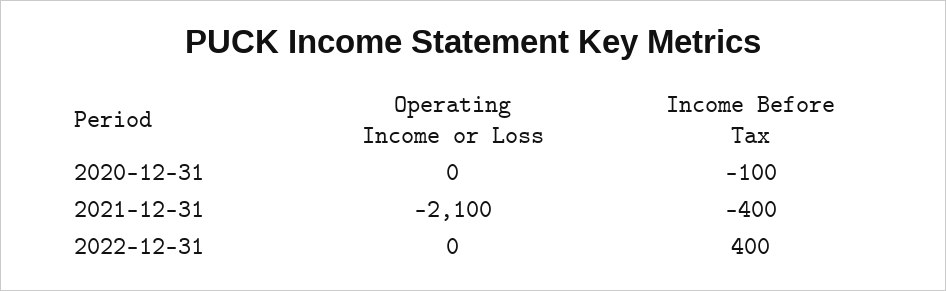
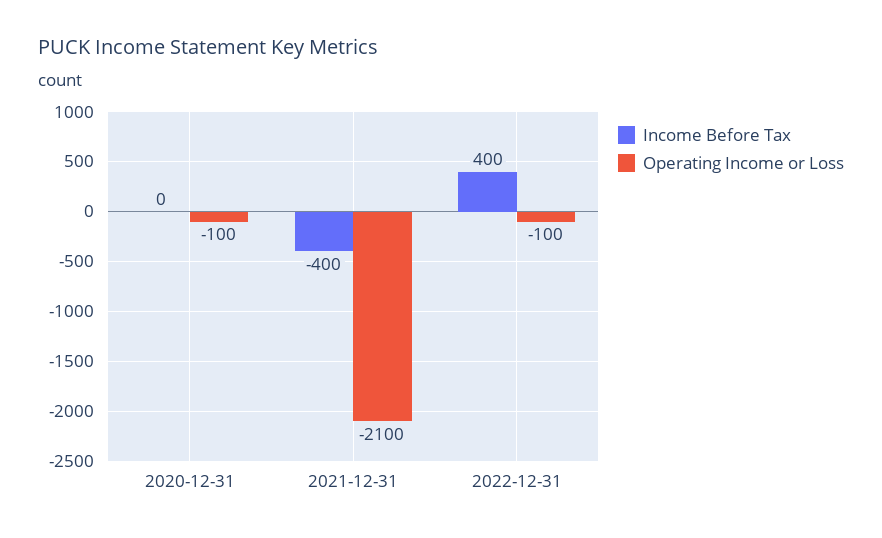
Operating Income or Loss, 2020-12-31: 0 -> -100
Income Before Tax, 2020-12-31: -100 -> 0
Operating Income or Loss, 2022-12-31: 0 -> -100

